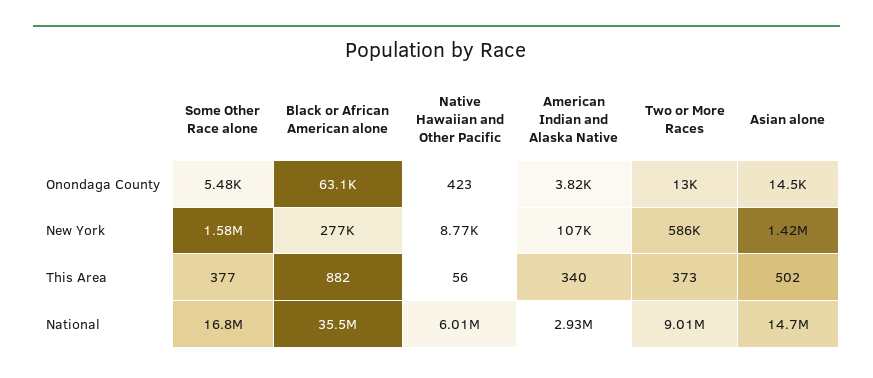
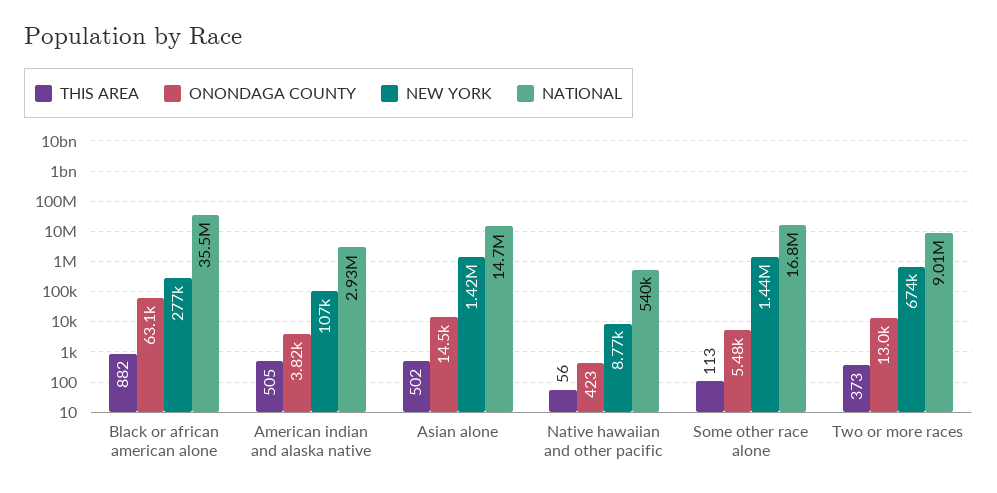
New York, Some Other Race alone: 1580000 -> 1440000
New York, Two or More Races: 586000 -> 674000
This Area, Some Other Race alone: 377 -> 113
This Area, American Indian and Alaska Native: 340 -> 505
National, Native Hawaiian and Other Pacific: 6010000 -> 540000

